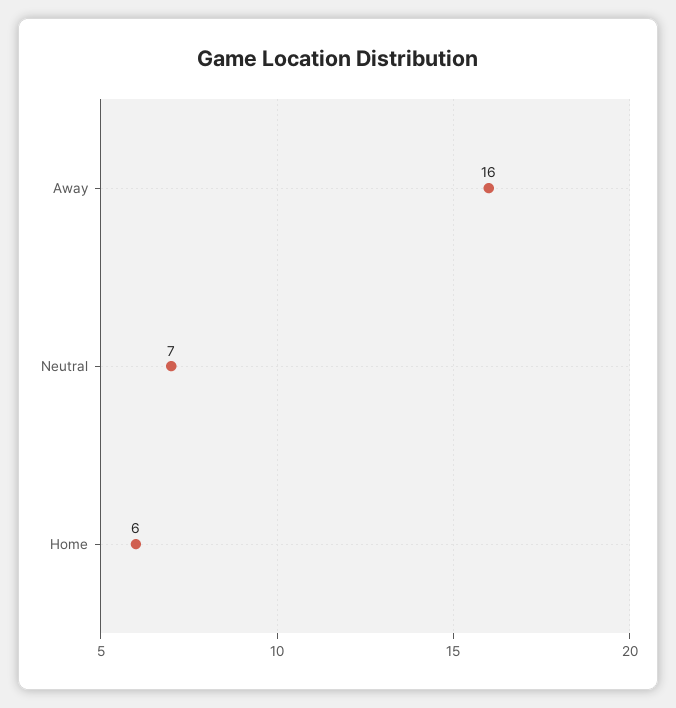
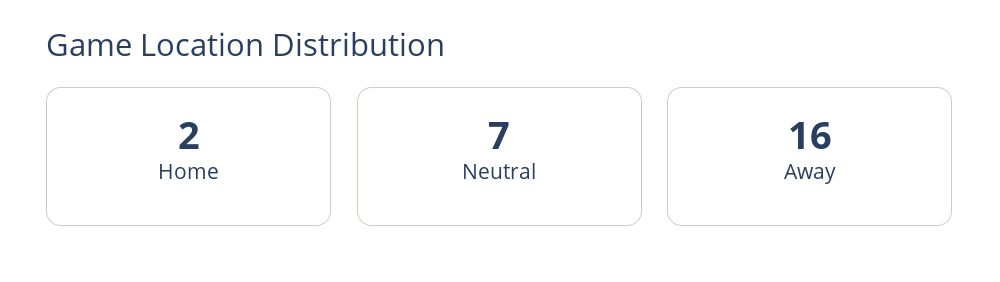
Home: 6 -> 2

